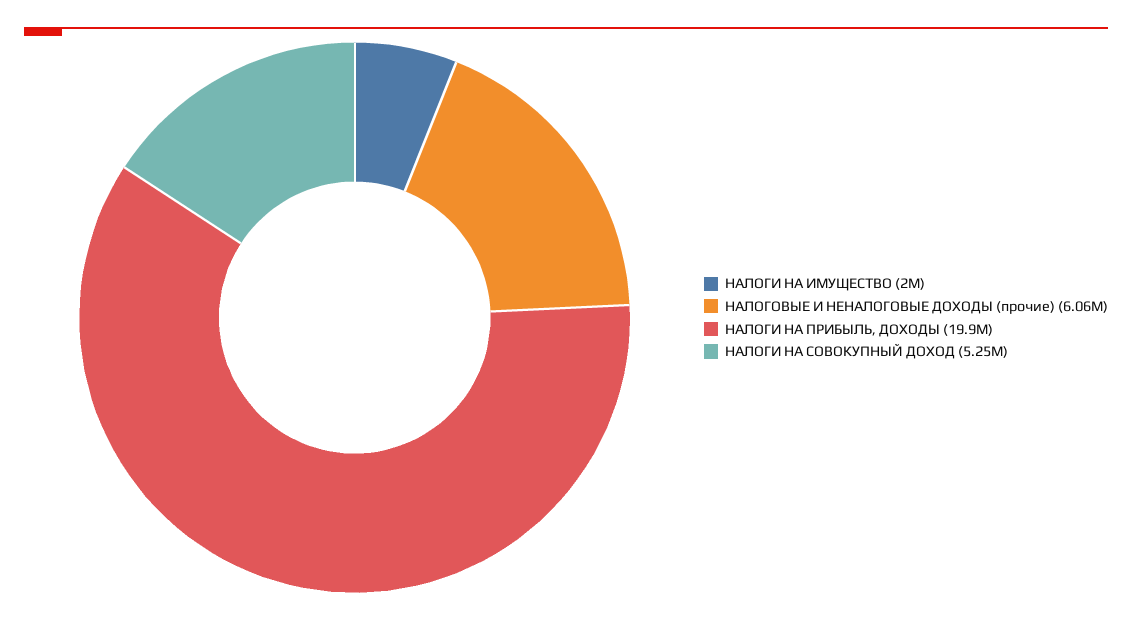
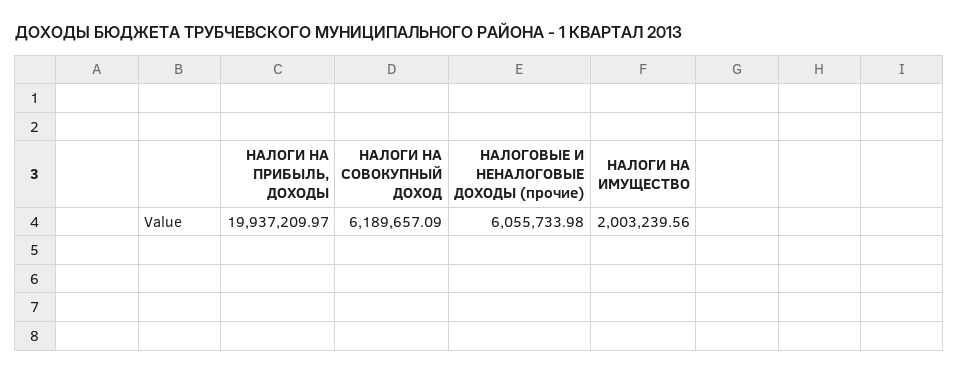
НАЛОГИ НА СОВОКУПНЫЙ ДОХОД: 5250000 -> 6189657.09

